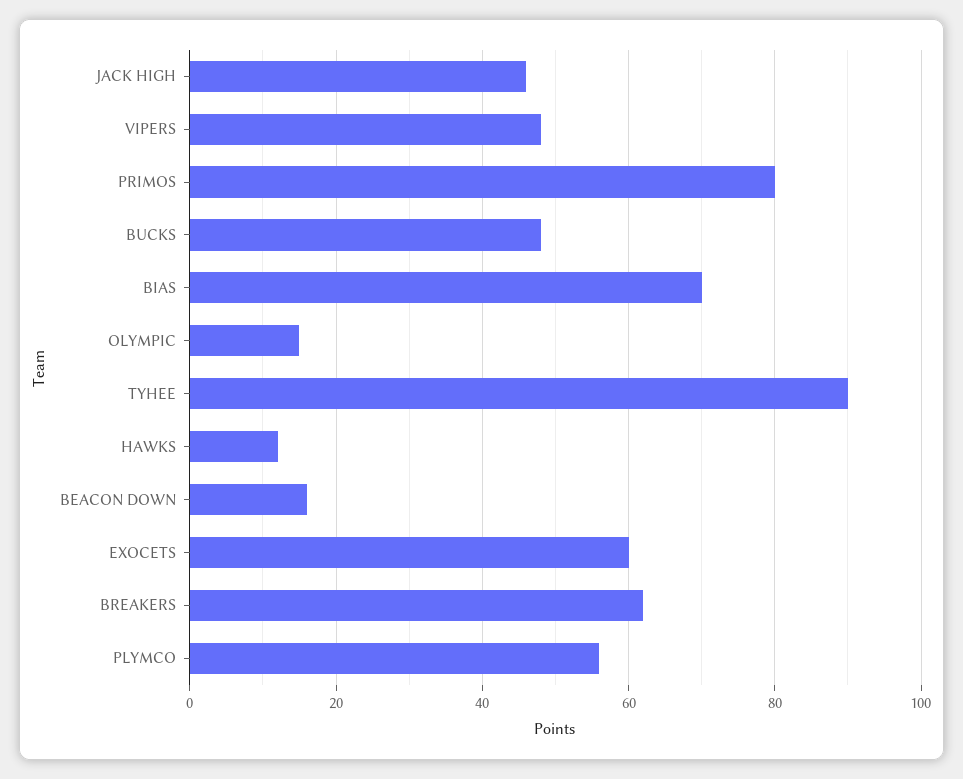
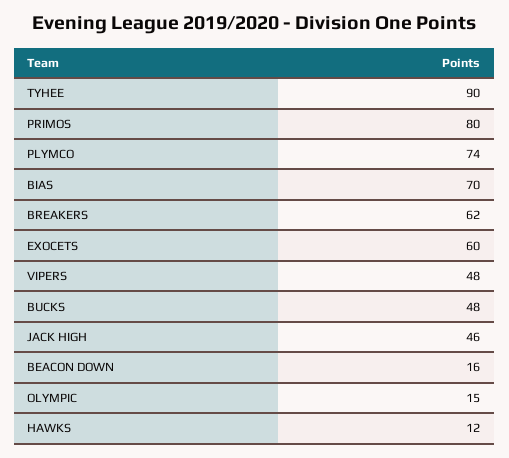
PLYMCO: 55 -> 74

